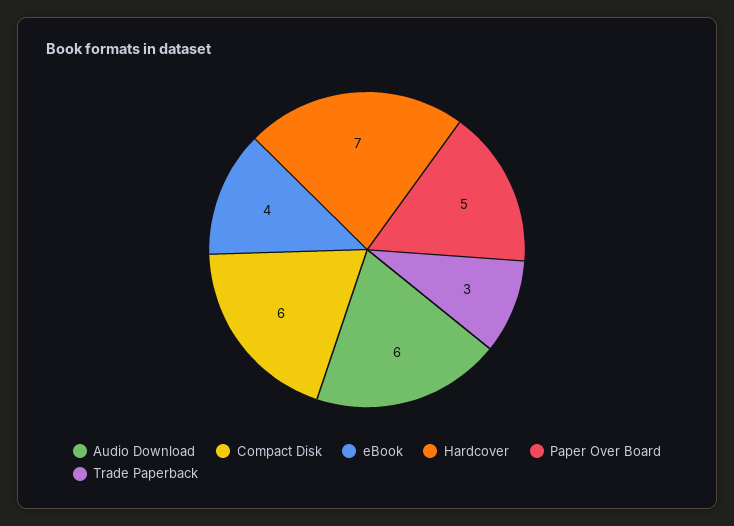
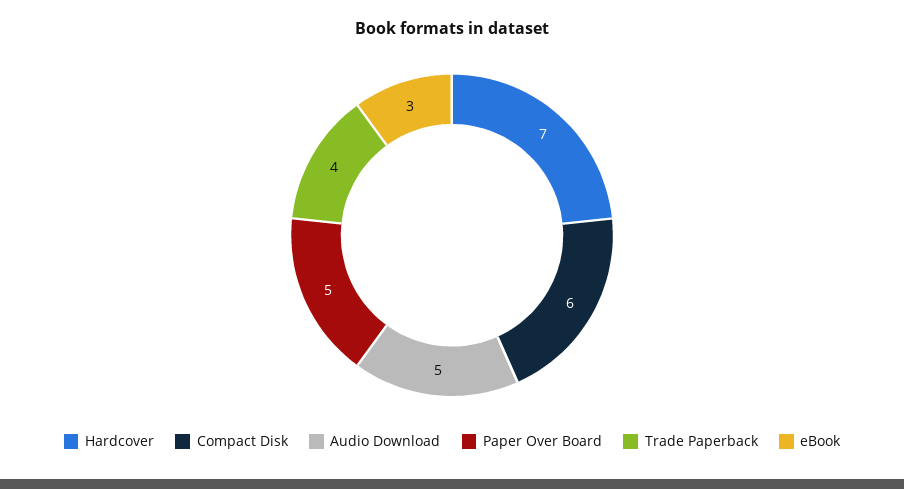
Audio Download: 6 -> 5
eBook: 4 -> 3
Trade Paperback: 3 -> 4

